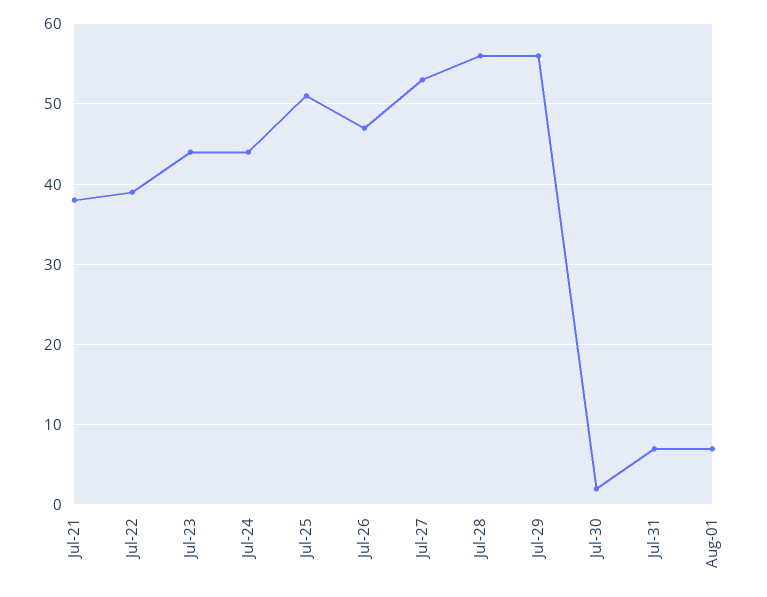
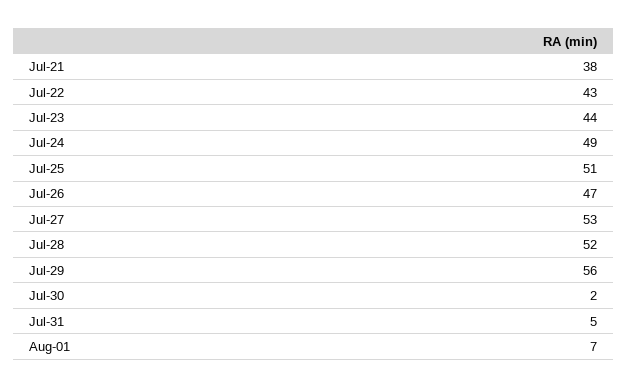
Jul-22: 39 -> 43
Jul-24: 44 -> 49
Jul-28: 56 -> 52
Jul-31: 7 -> 5

